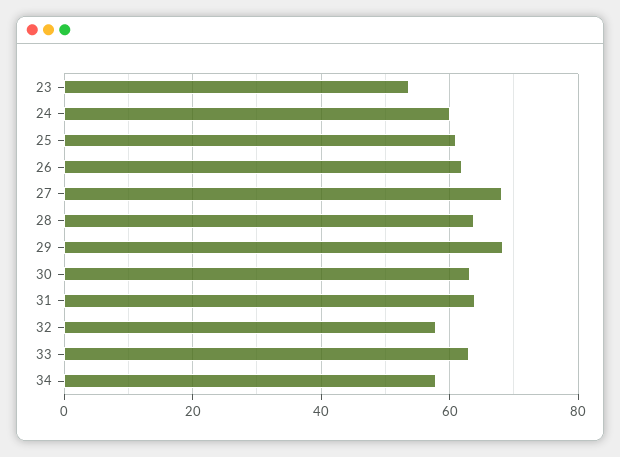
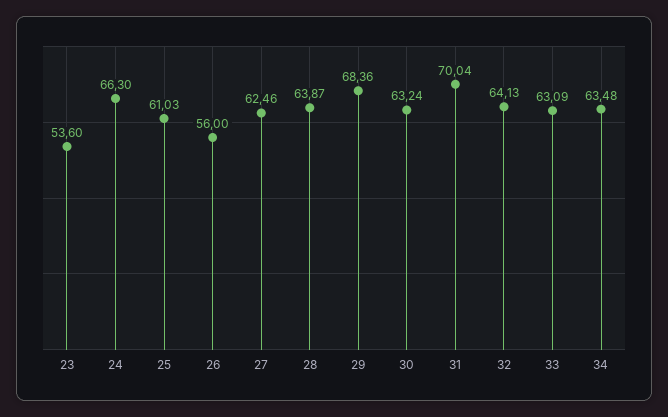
24: 60 -> 66.3
26: 62 -> 56
27: 68 -> 62.46
31: 64 -> 70.04
32: 58 -> 64.13
34: 58 -> 63.48

